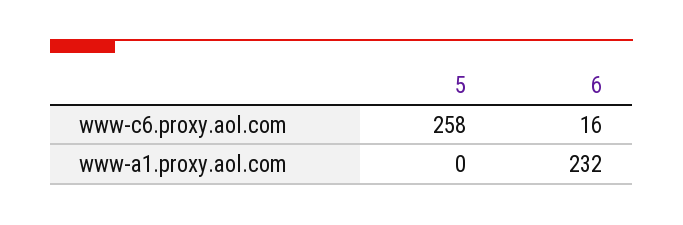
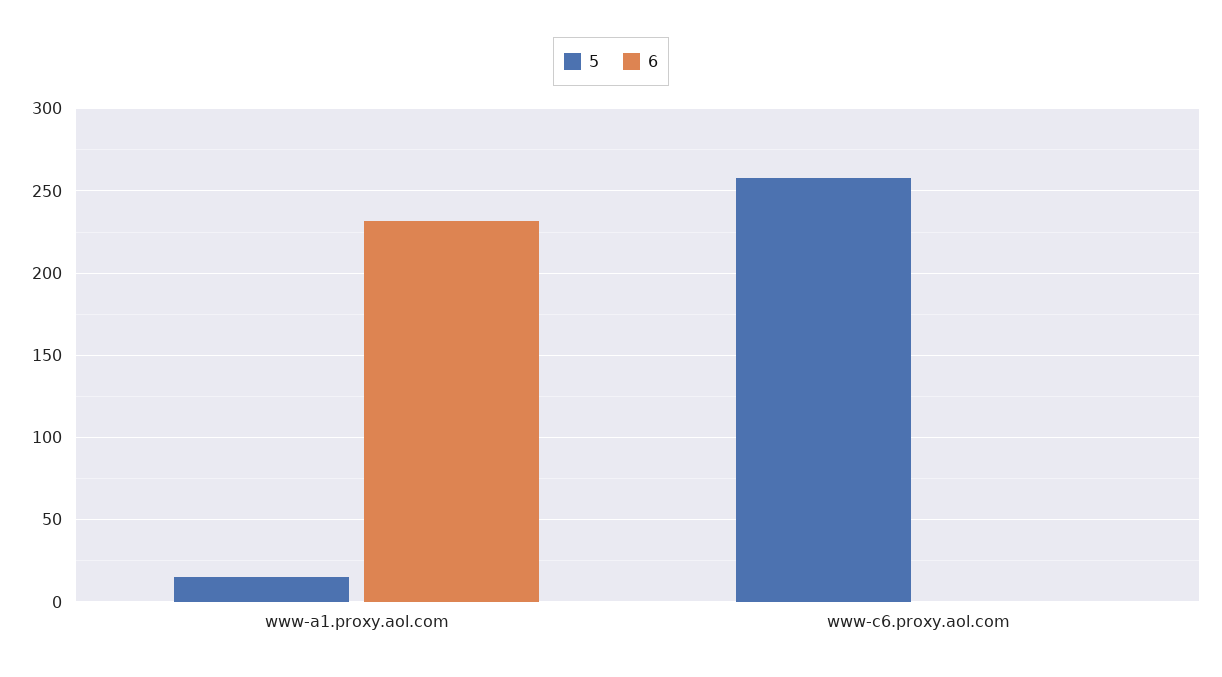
6, www-c6.proxy.aol.com: 16 -> 0
5, www-a1.proxy.aol.com: 0 -> 15

